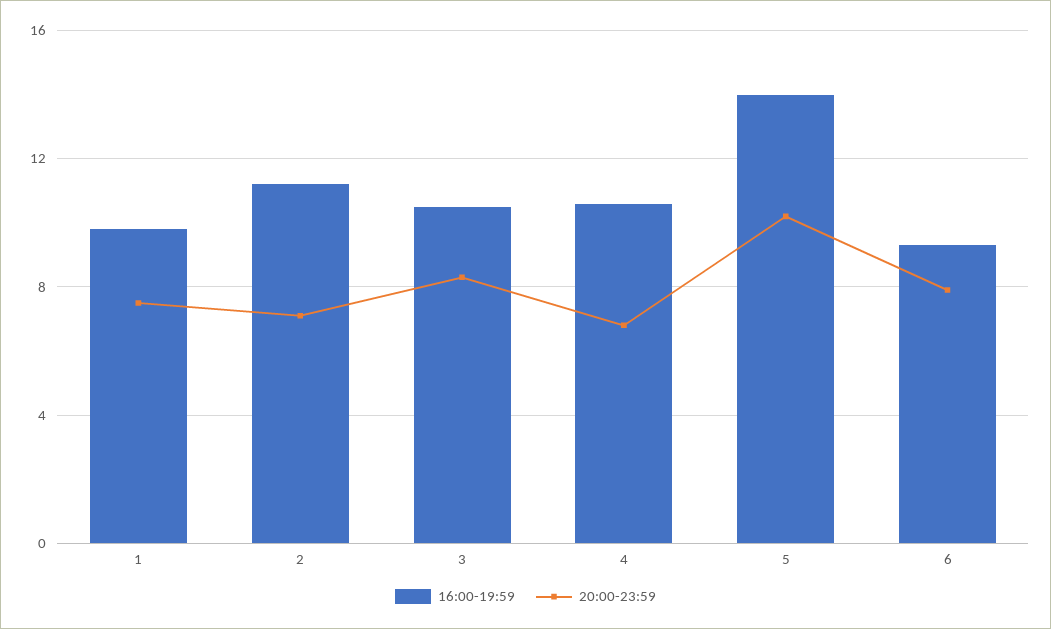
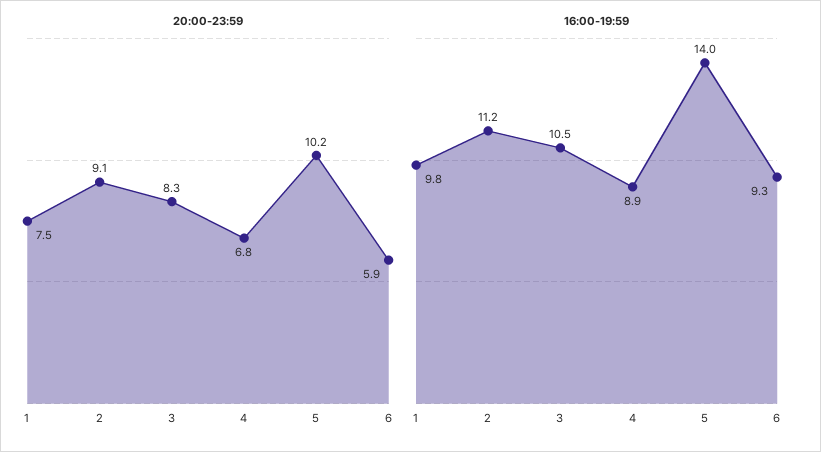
20:00-23:59, 2: 7 -> 9.1
16:00-19:59, 4: 10.5 -> 8.9
20:00-23:59, 6: 8 -> 5.9

